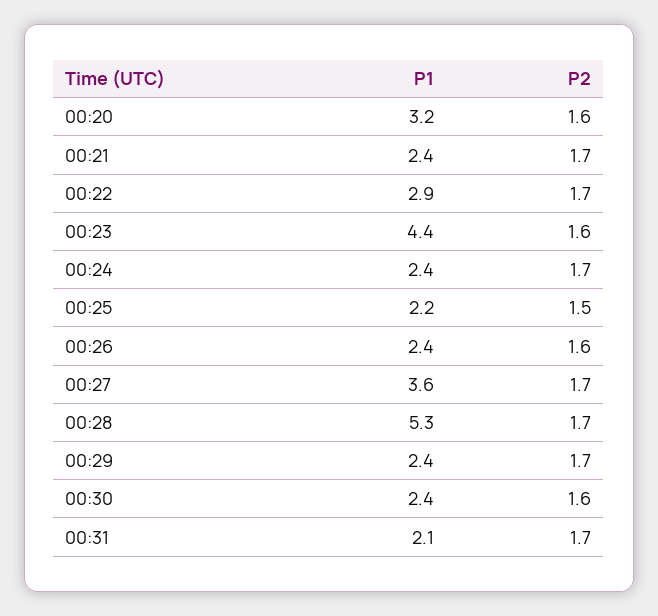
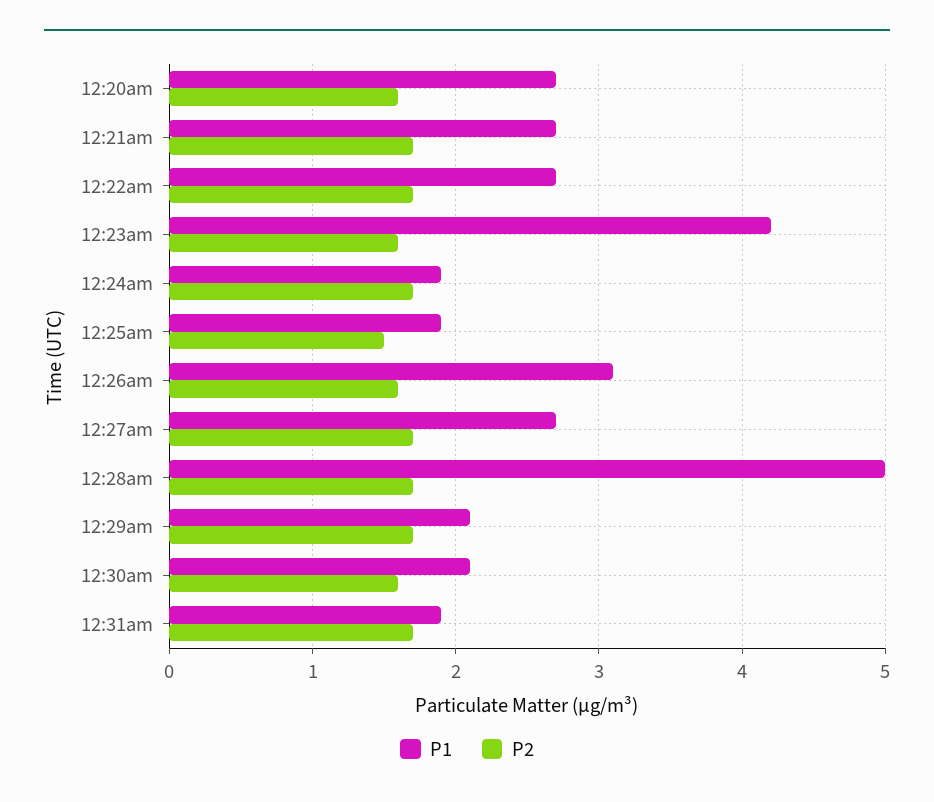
P1, 00:20: 3.2 -> 2.7
P1, 00:21: 2.4 -> 2.7
P1, 00:22: 2.9 -> 2.7
P1, 00:23: 4.4 -> 4.2
P1, 00:24: 2.4 -> 1.9
P1, 00:25: 2.2 -> 1.9
P1, 00:26: 2.4 -> 3.1
P1, 00:27: 3.6 -> 2.7
P1, 00:28: 5.3 -> 5
P1, 00:29: 2.4 -> 2.1
P1, 00:30: 2.4 -> 2.1
P1, 00:31: 2.1 -> 1.9

